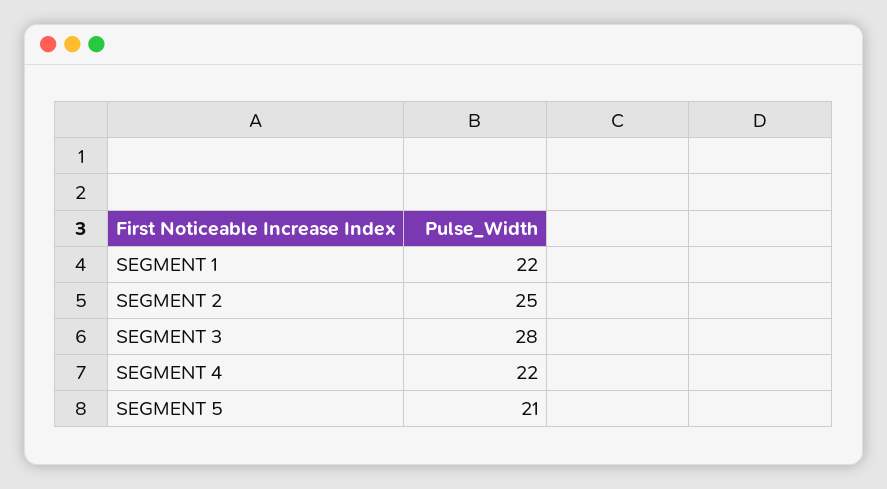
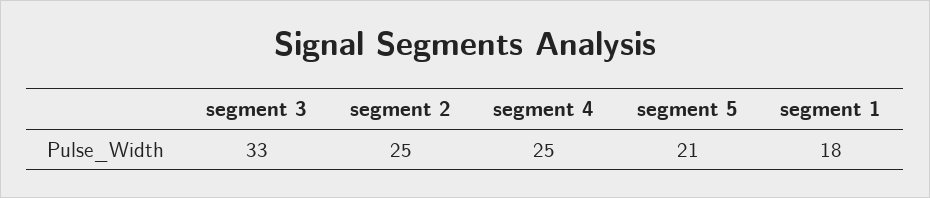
SEGMENT 1: 22 -> 18
SEGMENT 3: 28 -> 33
SEGMENT 4: 22 -> 25

